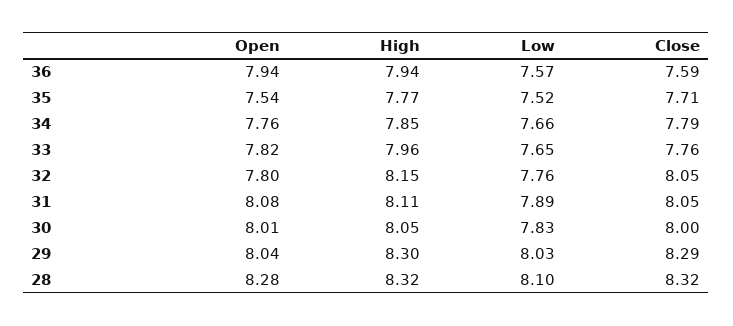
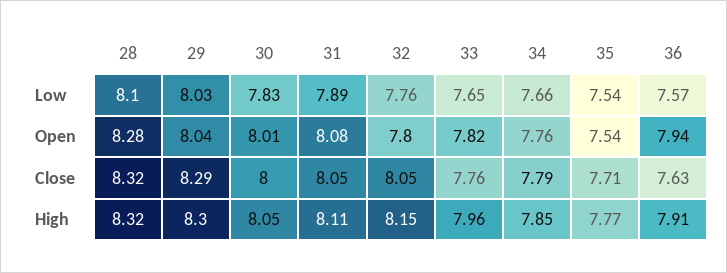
High, 36: 7.94 -> 7.91
Close, 36: 7.59 -> 7.63
Low, 35: 7.52 -> 7.54

